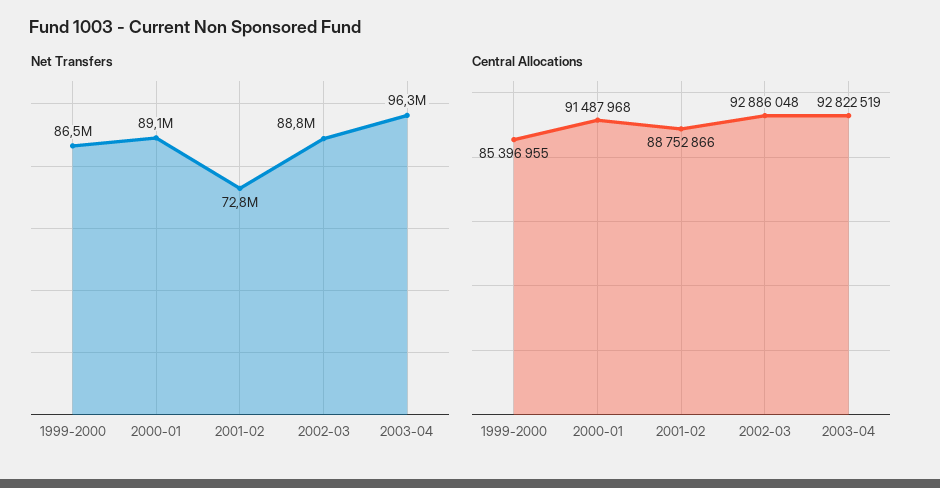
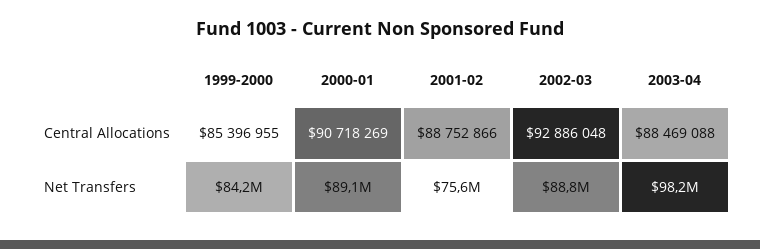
Net Transfers, 1999-2000: 86500000 -> 84200000
Net Transfers, 2001-02: 72800000 -> 75600000
Net Transfers, 2003-04: 96300000 -> 98200000
Central Allocations, 2000-01: 91487968 -> 90718269
Central Allocations, 2003-04: 92822519 -> 88469088

